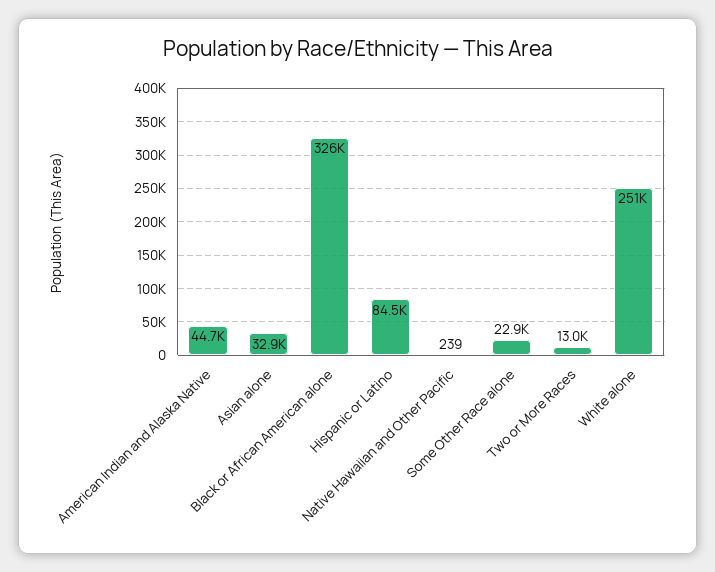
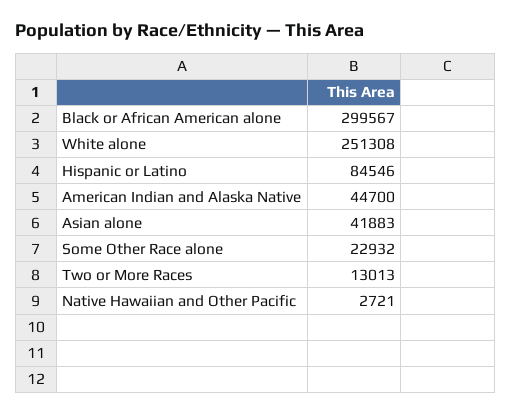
Asian alone: 32900 -> 41883
Black or African American alone: 326000 -> 299567
Native Hawaiian and Other Pacific: 239 -> 2721

